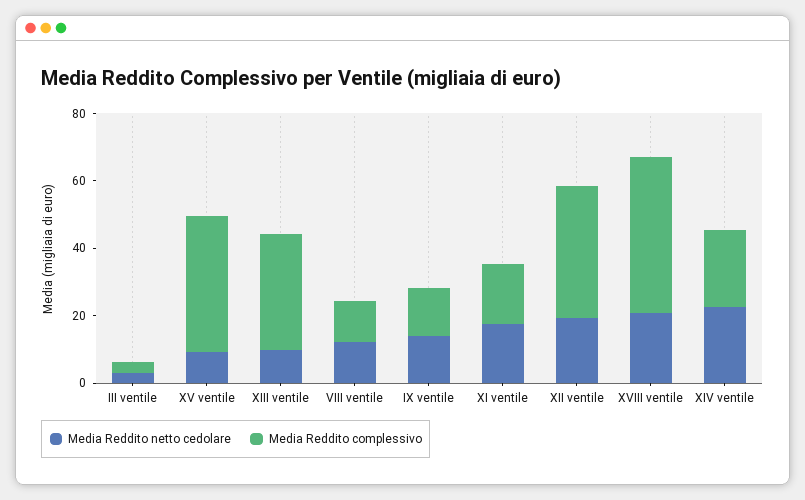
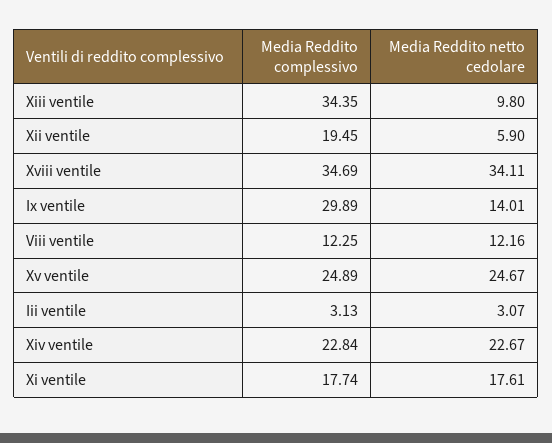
Media Reddito netto cedolare, XV ventile: 10 -> 24.67
Media Reddito complessivo, XV ventile: 40 -> 24.89
Media Reddito complessivo, IX ventile: 15 -> 29.89
Media Reddito netto cedolare, XII ventile: 20 -> 5.9
Media Reddito complessivo, XII ventile: 40 -> 19.45
Media Reddito netto cedolare, XVIII ventile: 20 -> 34.11
Media Reddito complessivo, XVIII ventile: 45 -> 34.69

